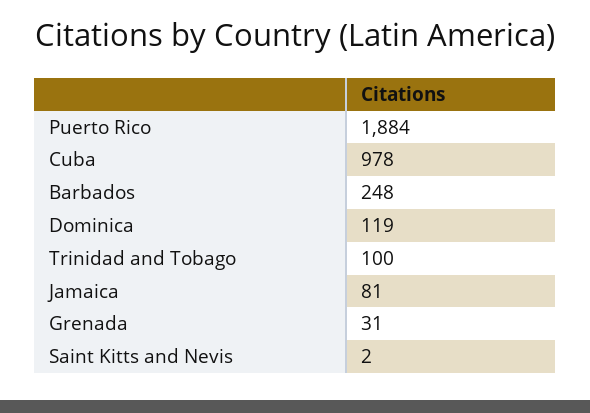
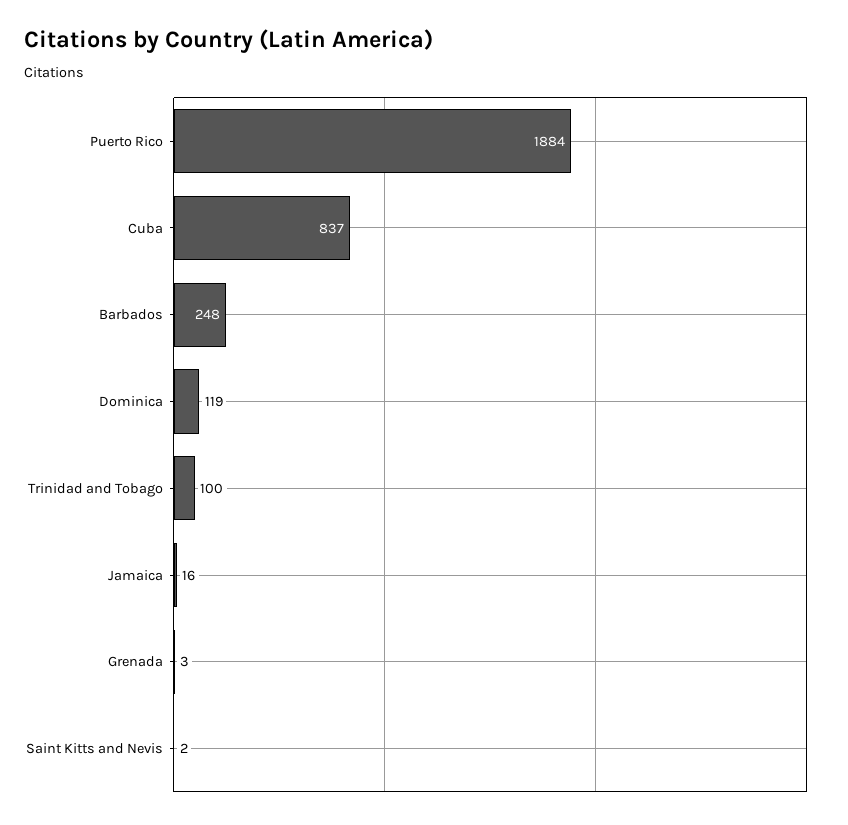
Cuba: 978 -> 837
Jamaica: 81 -> 16
Grenada: 31 -> 3

